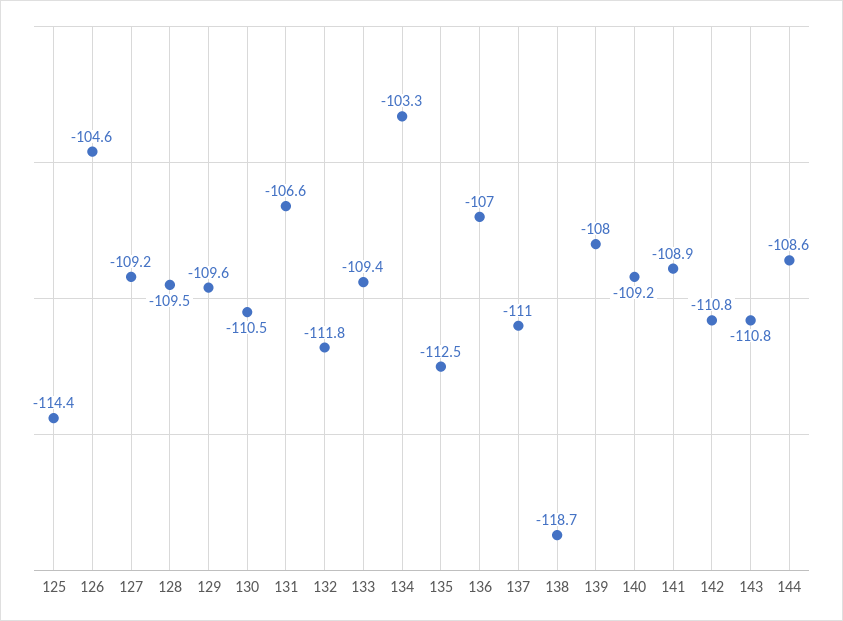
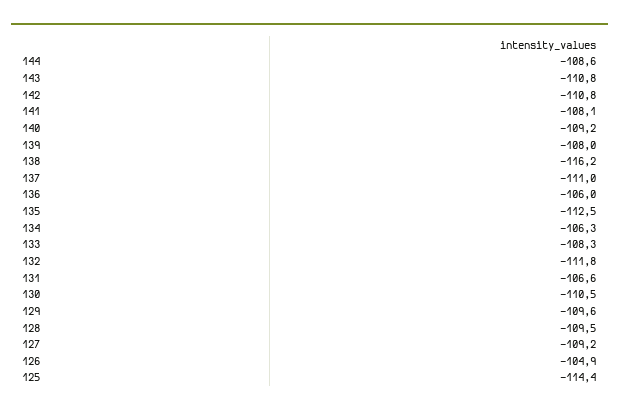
126: -104.6 -> -104.9
133: -109.4 -> -108.3
134: -103.3 -> -106.3
136: -107 -> -106
138: -118.7 -> -116.2
141: -108.9 -> -108.1

